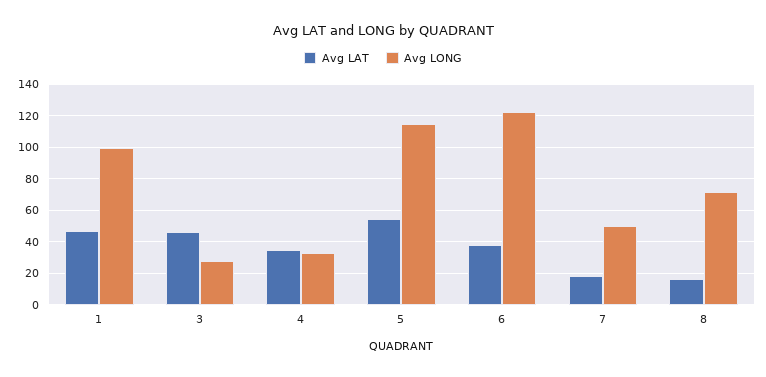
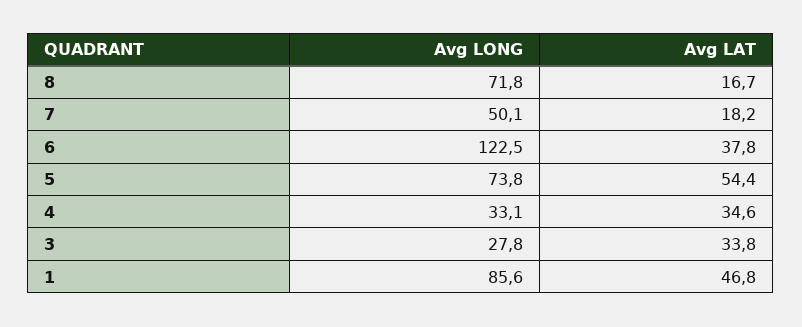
Avg LONG, 1: 100 -> 85.6
Avg LAT, 3: 45 -> 33.8
Avg LONG, 5: 115 -> 73.8

